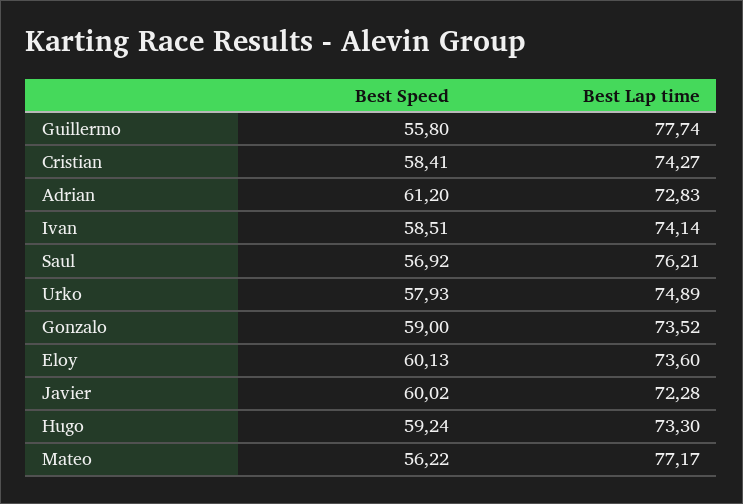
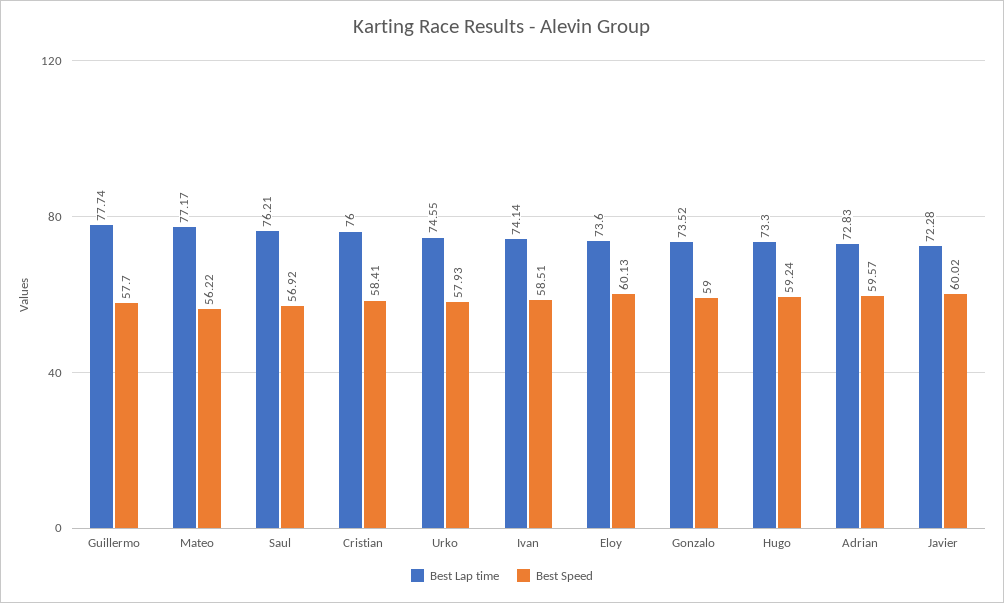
Best Speed, Guillermo: 55.8 -> 57.7
Best Lap time, Cristian: 74.27 -> 76
Best Speed, Adrian: 61.2 -> 59.57
Best Lap time, Urko: 74.89 -> 74.55

